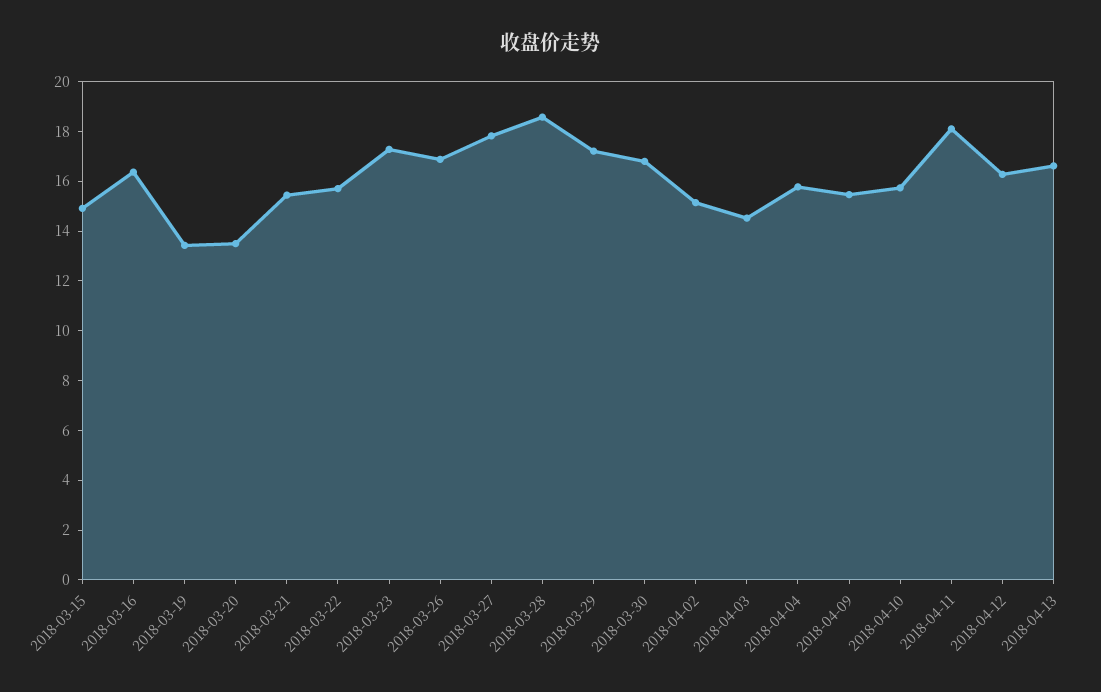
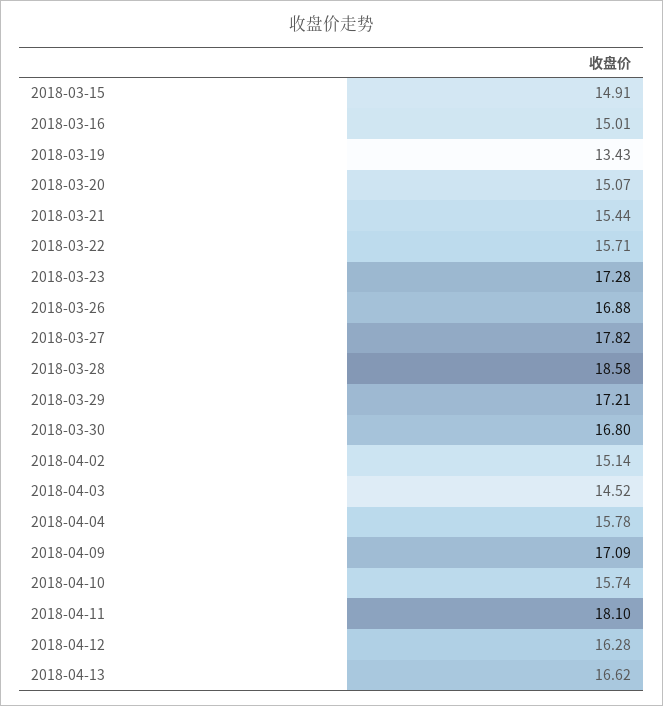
2018-03-16: 16.5 -> 15.01
2018-03-20: 13.5 -> 15.07
2018-04-09: 15.5 -> 17.09

